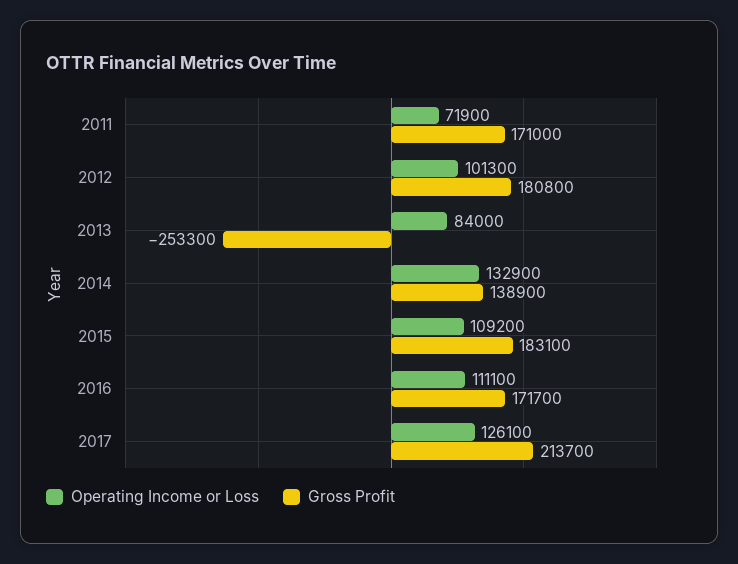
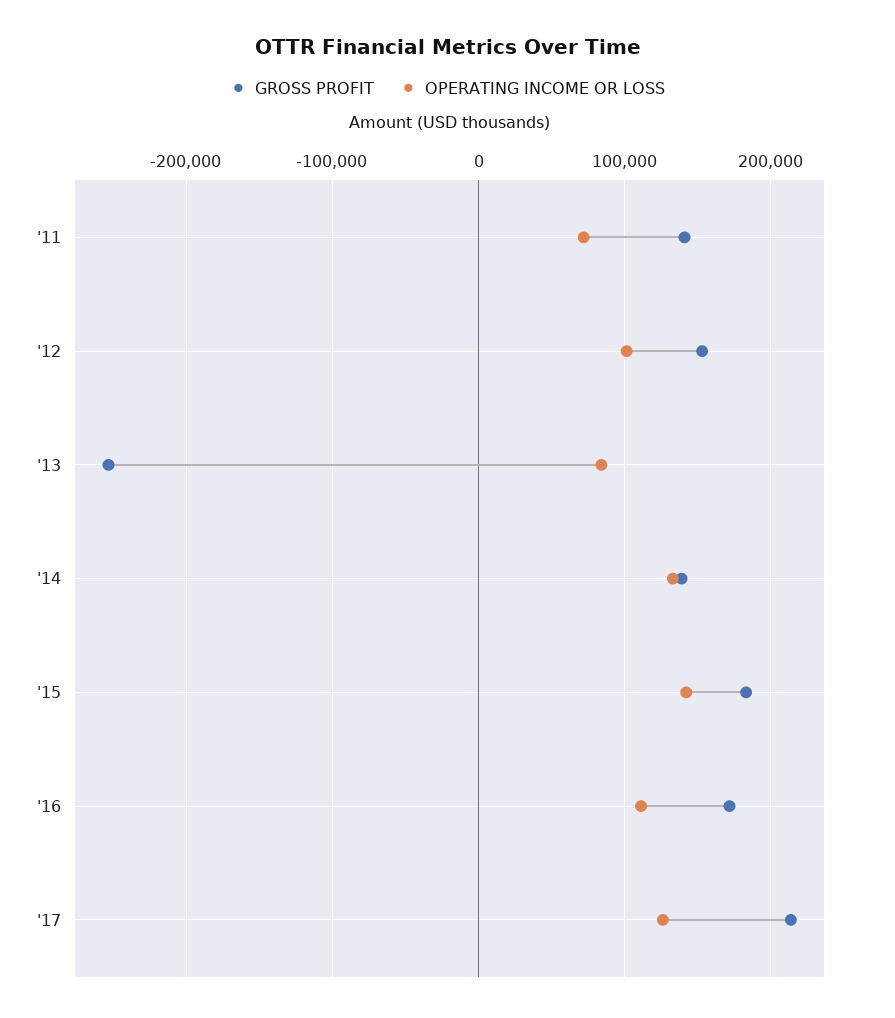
Gross Profit, 2011: 171000 -> 140000
Gross Profit, 2012: 180800 -> 150000
Operating Income or Loss, 2015: 109200 -> 140000

